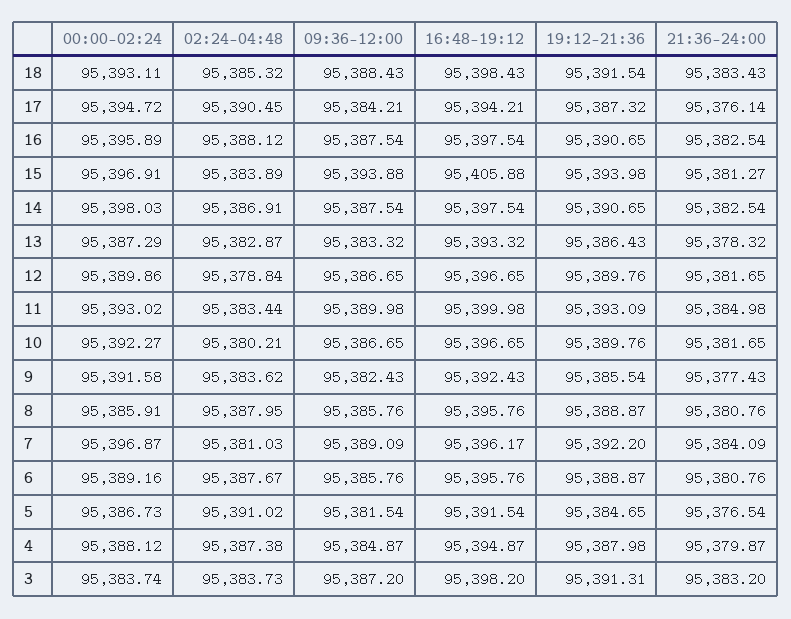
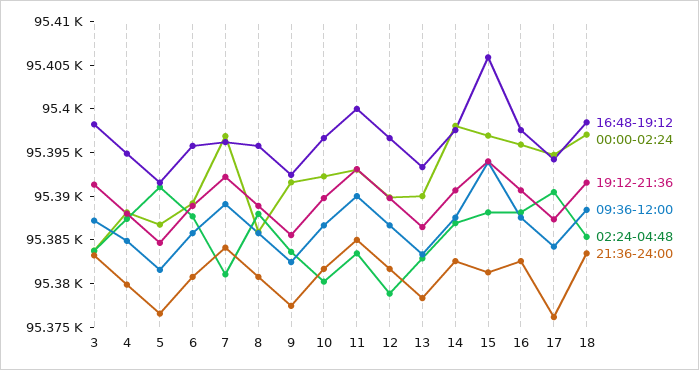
00:00-02:24, 18: 95393.11 -> 95397
02:24-04:48, 15: 95383.89 -> 95388
00:00-02:24, 13: 95387.29 -> 95390

